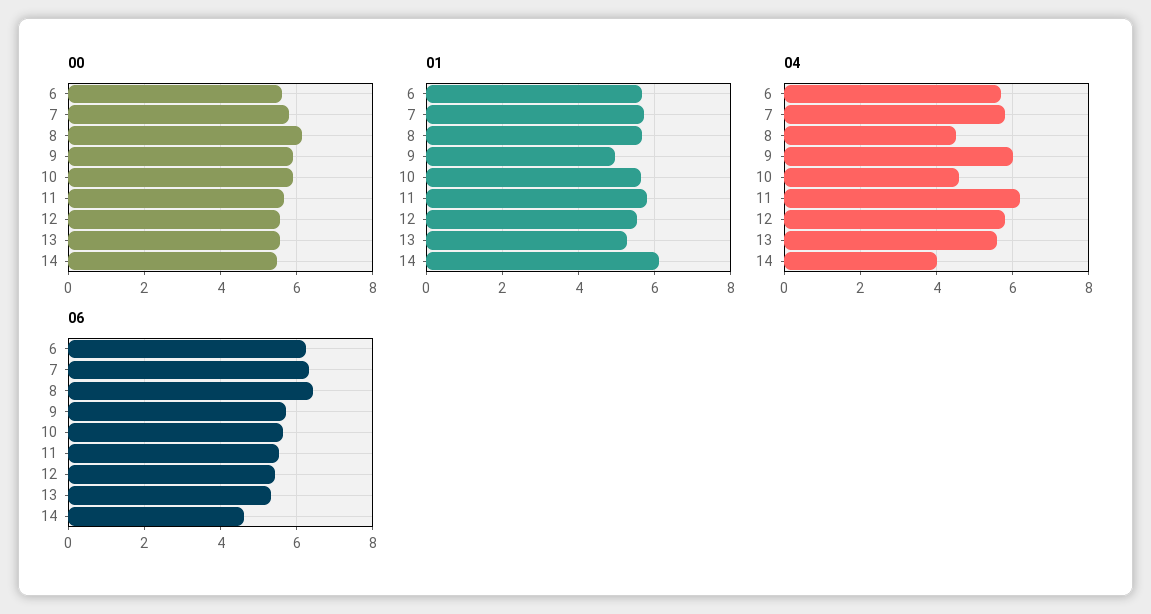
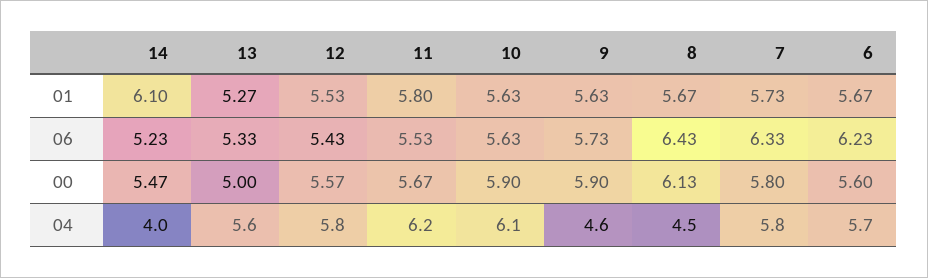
00, 13: 5.6 -> 5
01, 9: 5 -> 5.63
04, 9: 6 -> 4.6
04, 10: 4.5 -> 6.1
06, 14: 4.6 -> 5.23

